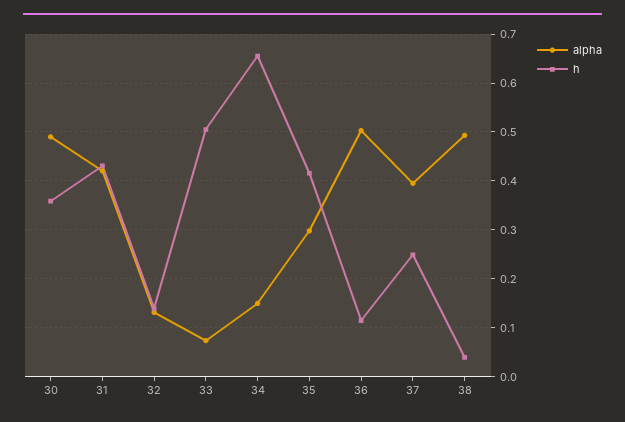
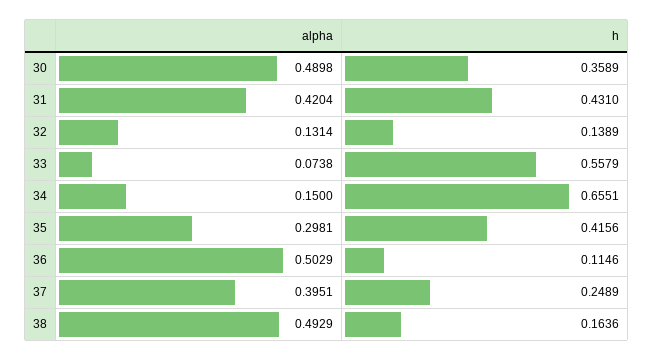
h, 33: 0.5 -> 0.5579
h, 38: 0.04 -> 0.1636

